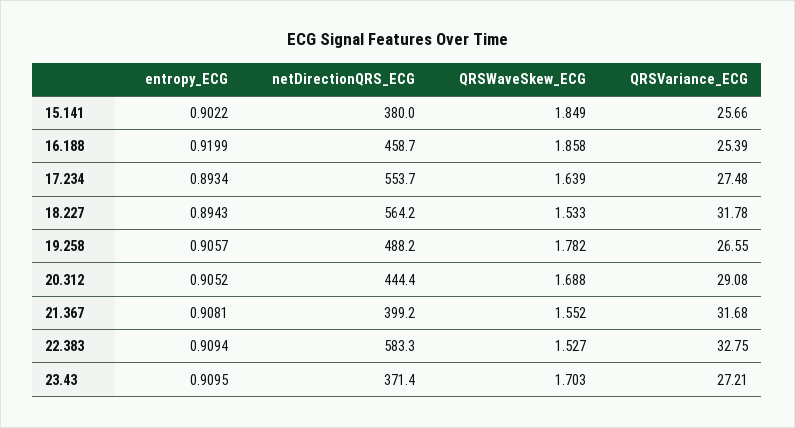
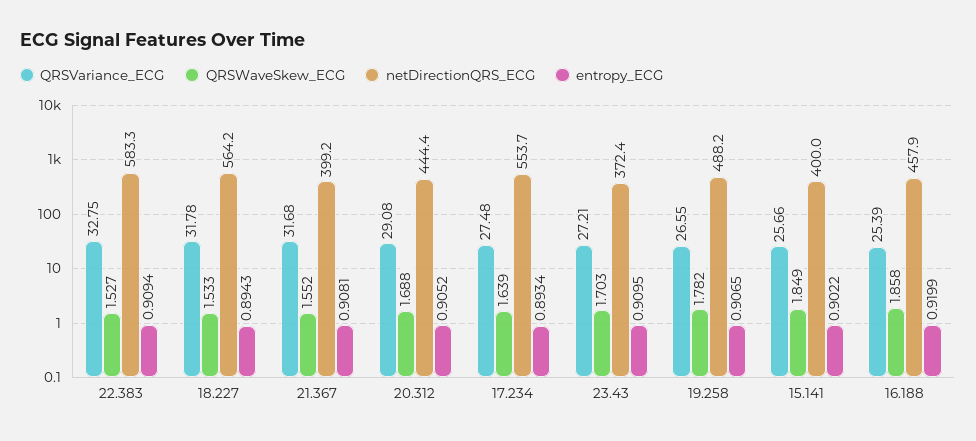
netDirectionQRS_ECG, 15.141: 380 -> 400
netDirectionQRS_ECG, 16.188: 458.7 -> 457.9
entropy_ECG, 19.258: 0.9057 -> 0.9065
netDirectionQRS_ECG, 23.43: 371.4 -> 372.4

